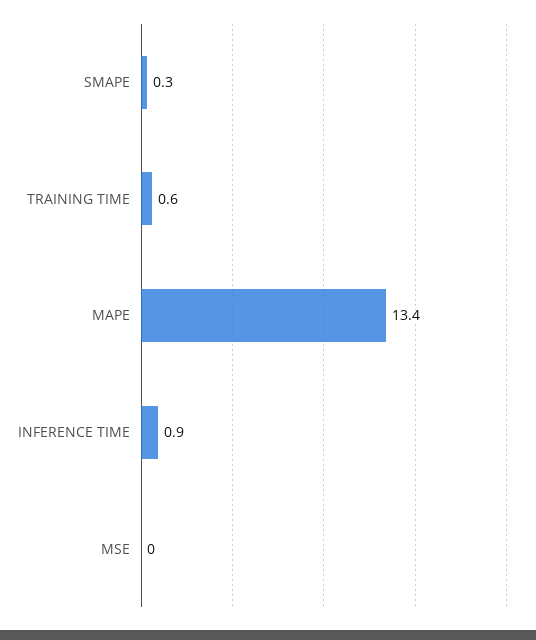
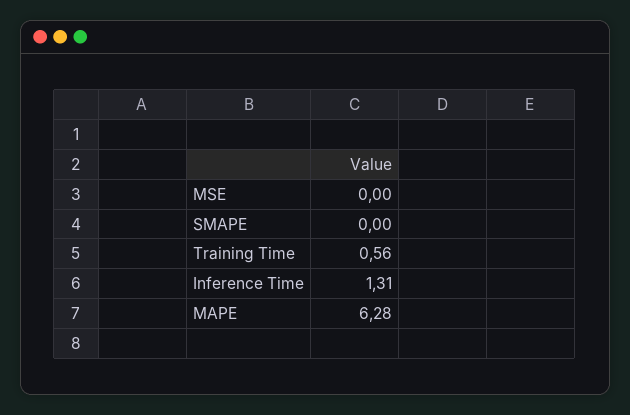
SMAPE: 0.3 -> 0
MAPE: 13.4 -> 6.28
INFERENCE TIME: 0.9 -> 1.31

